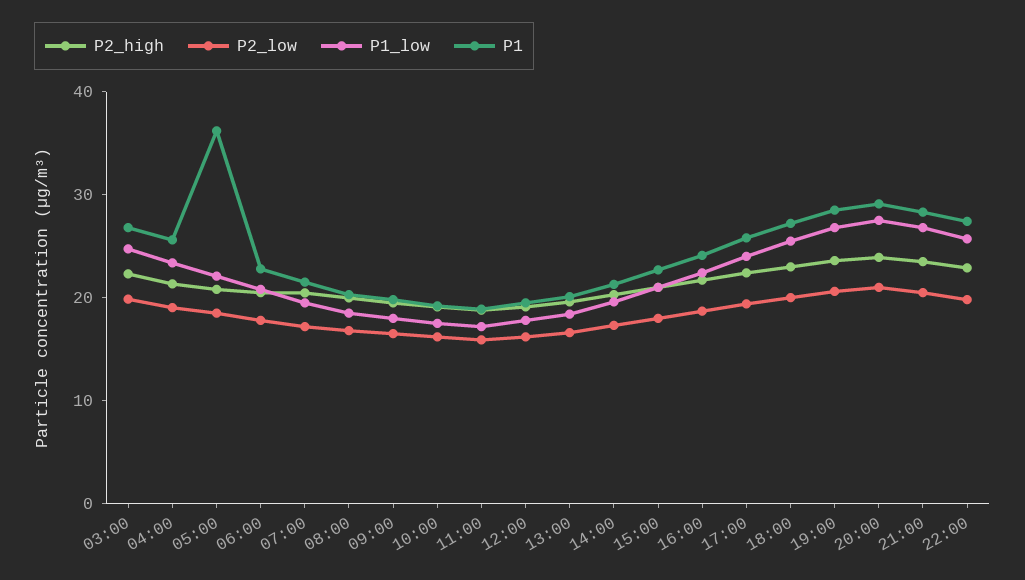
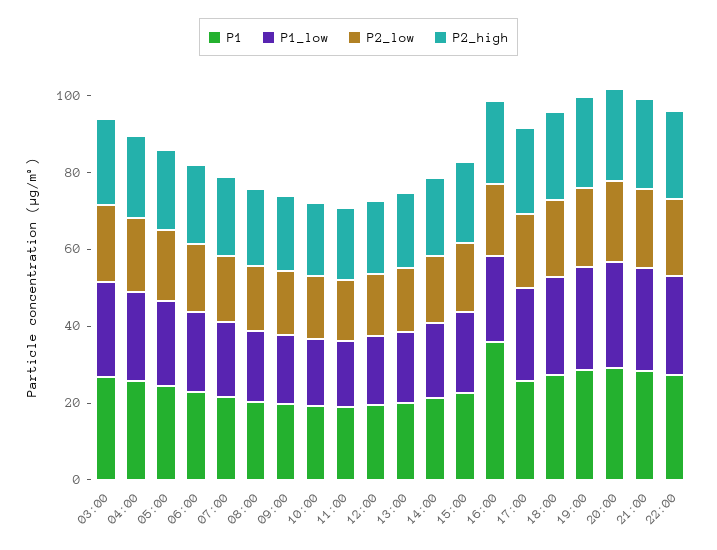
P1, 05:00: 36 -> 25
P1, 16:00: 24 -> 35

